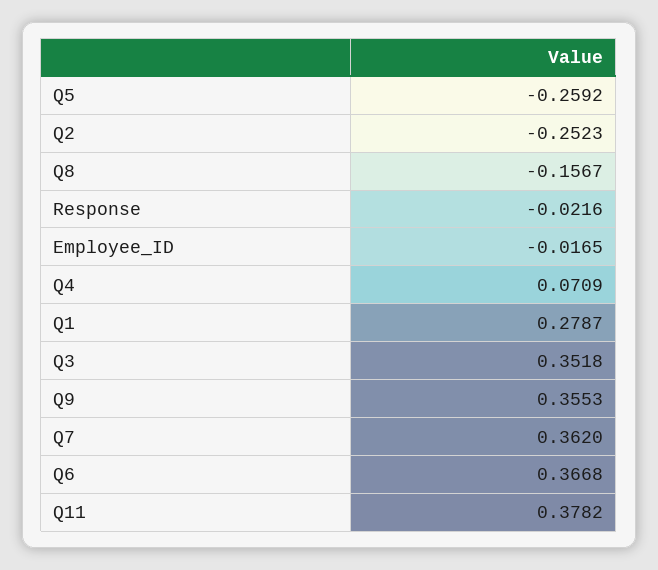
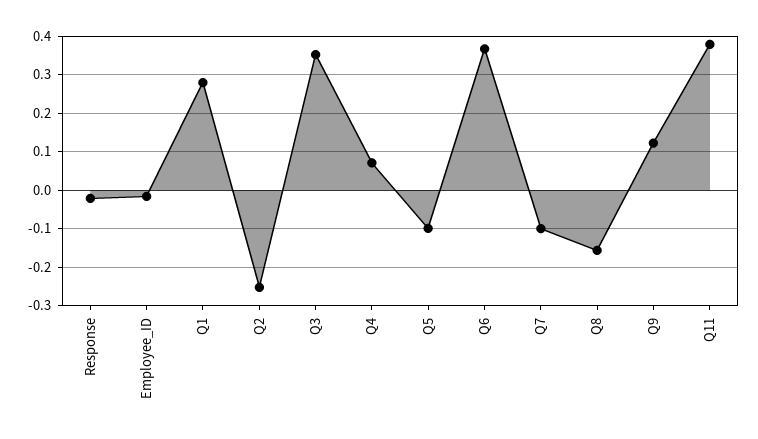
Q5: -0.2592 -> -0.1
Q9: 0.3553 -> 0.12
Q7: 0.362 -> -0.1

